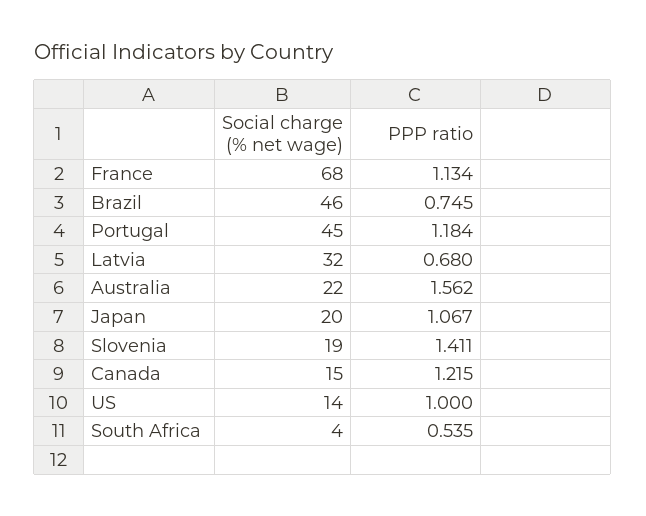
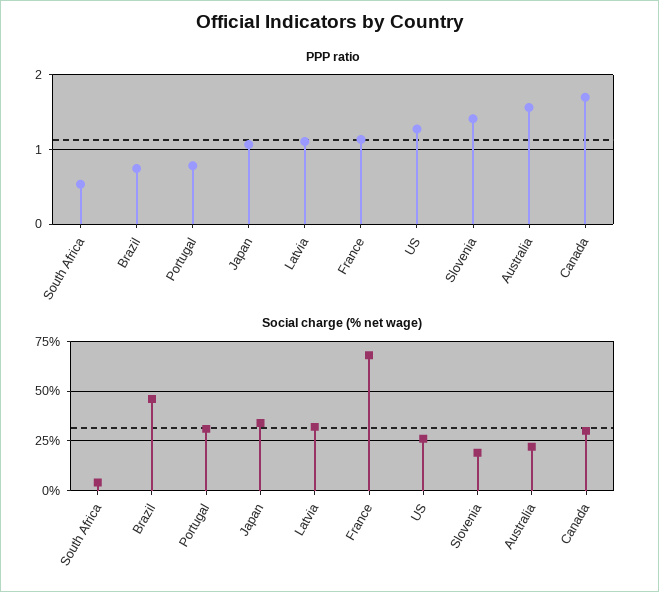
Social charge (% net wage), Portugal: 45 -> 30
PPP ratio, Portugal: 1.184 -> 0.8
PPP ratio, Latvia: 0.68 -> 1.1
Social charge (% net wage), Japan: 20 -> 35
Social charge (% net wage), Canada: 15 -> 30
PPP ratio, Canada: 1.215 -> 1.7
Social charge (% net wage), US: 14 -> 25
PPP ratio, US: 1 -> 1.3

